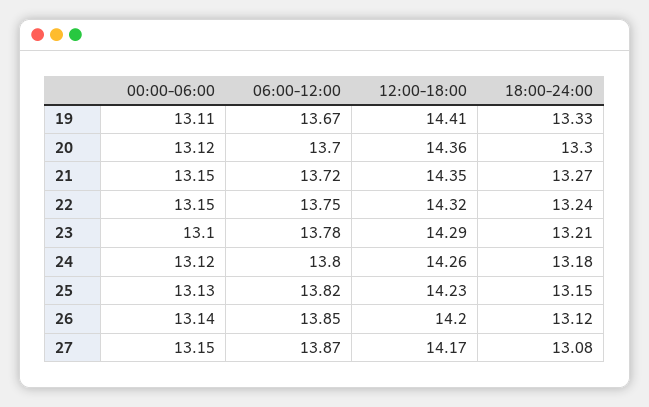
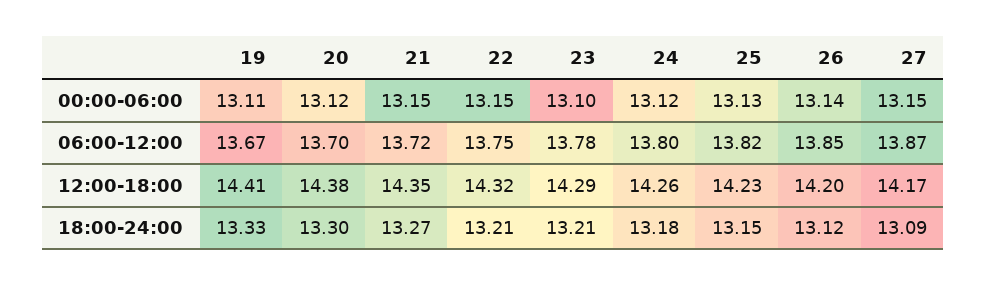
12:00-18:00, 20: 14.36 -> 14.38
18:00-24:00, 22: 13.24 -> 13.21
18:00-24:00, 27: 13.08 -> 13.09

